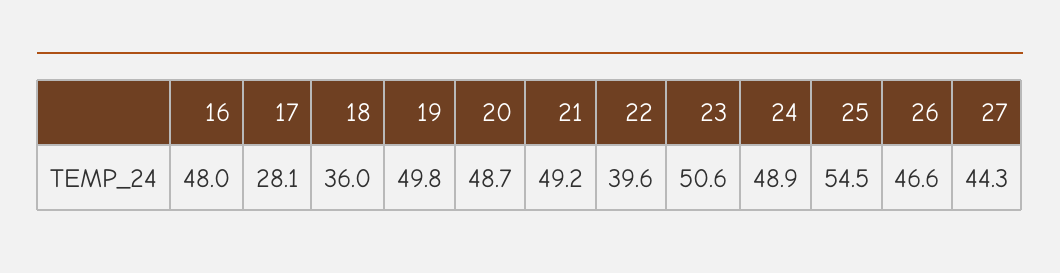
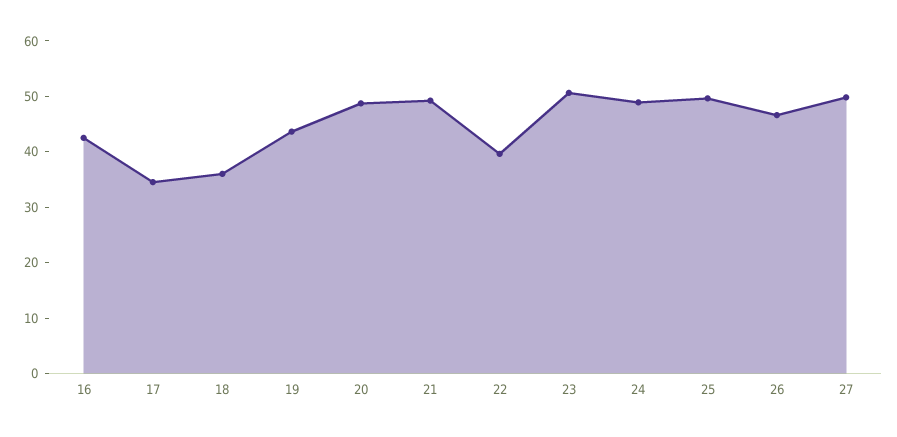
16: 48 -> 42
17: 28.1 -> 34
19: 49.8 -> 44
25: 54.5 -> 50
27: 44.3 -> 50

